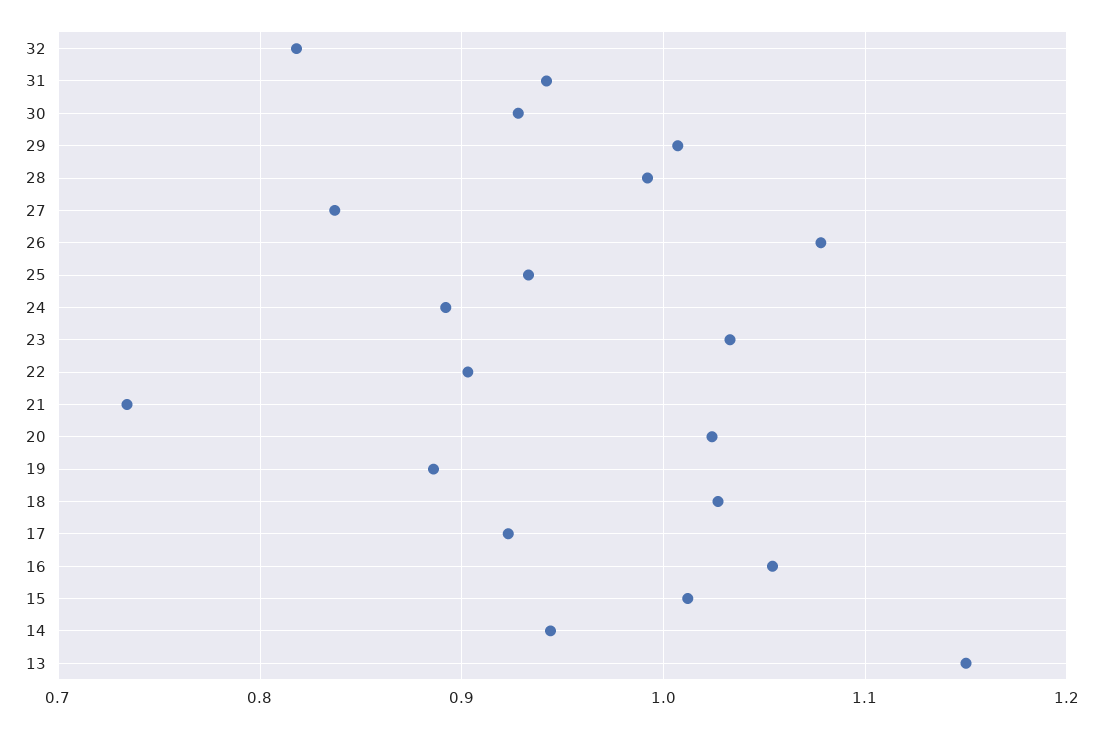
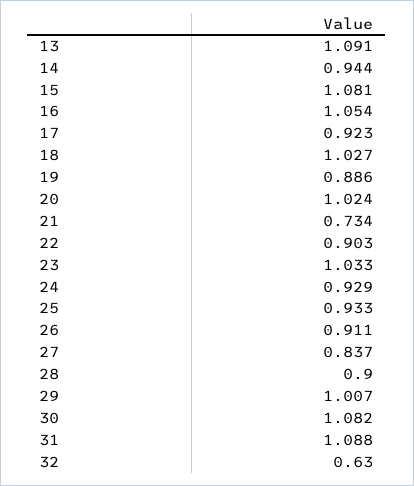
32: 0.82 -> 0.63
31: 0.94 -> 1.088
30: 0.93 -> 1.082
28: 0.99 -> 0.9
26: 1.08 -> 0.911
24: 0.89 -> 0.929
15: 1.01 -> 1.081
13: 1.15 -> 1.091

